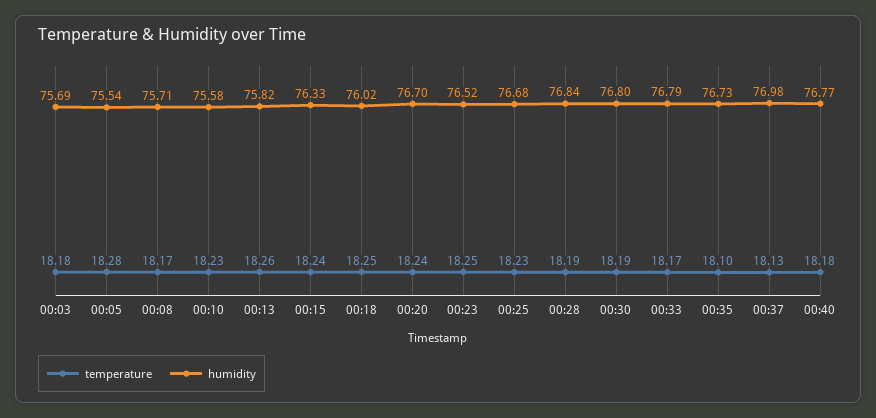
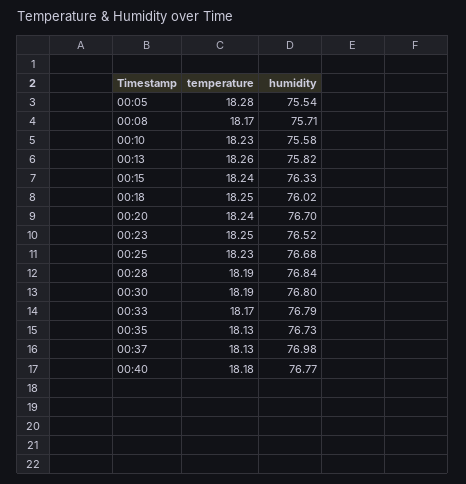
temperature, 00:03: 18.18 -> none
humidity, 00:03: 75.69 -> none
temperature, 00:35: 18.1 -> 18.13

